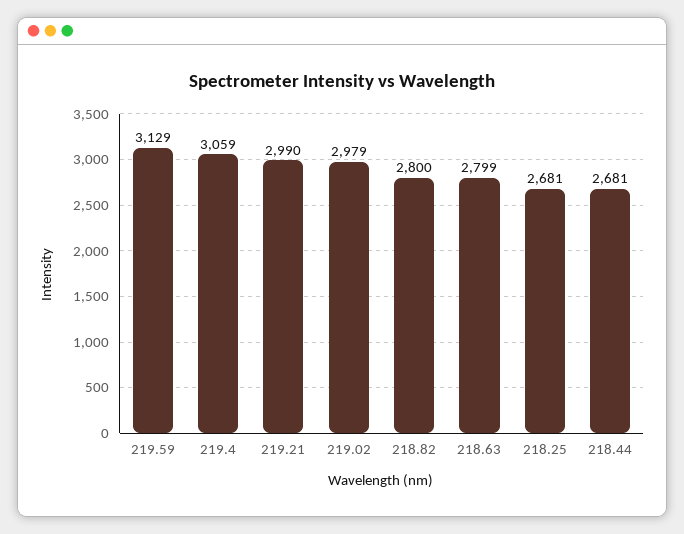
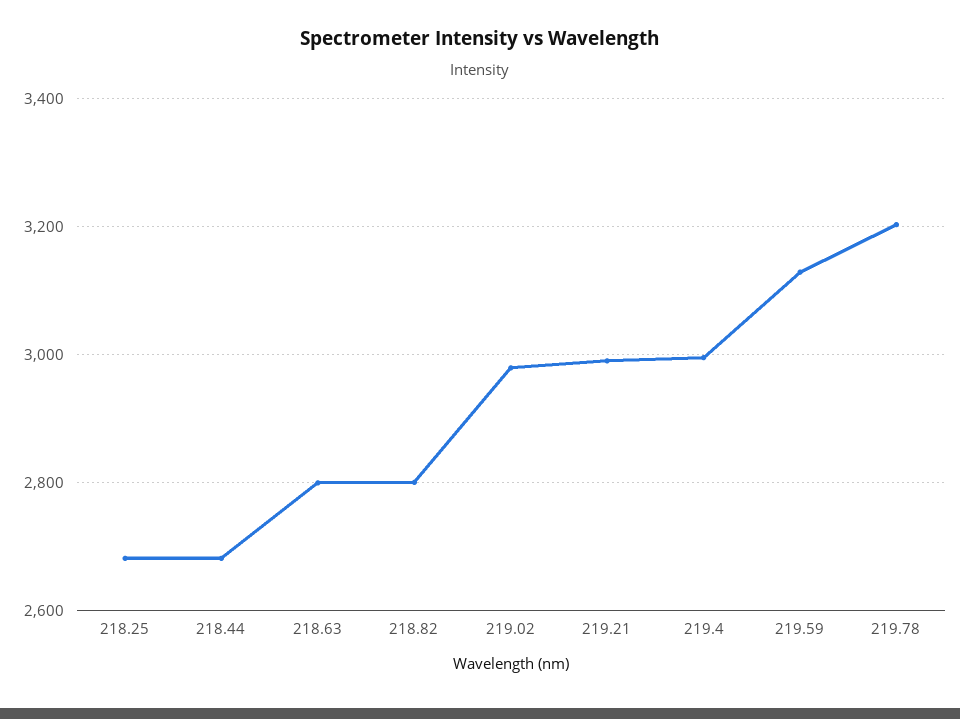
219.4: 3059 -> 3000
219.78: none -> 3200

